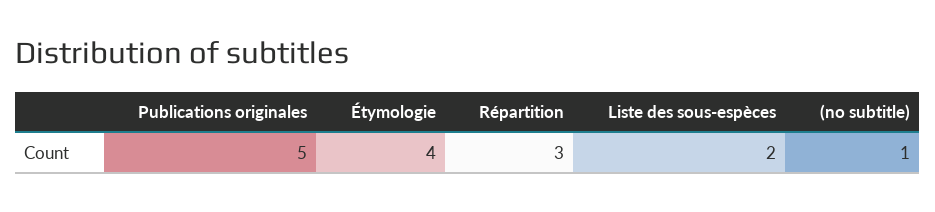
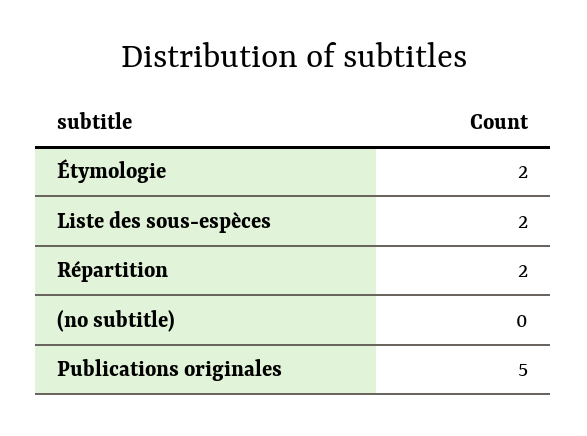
Étymologie: 4 -> 2
Répartition: 3 -> 2
(no subtitle): 1 -> 0

